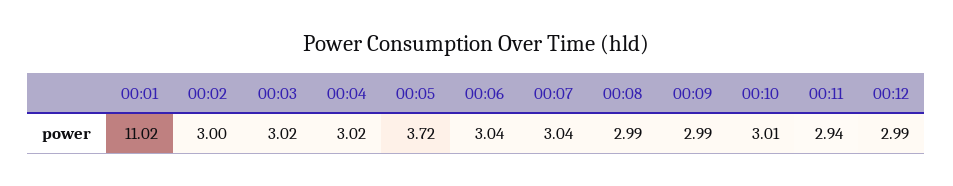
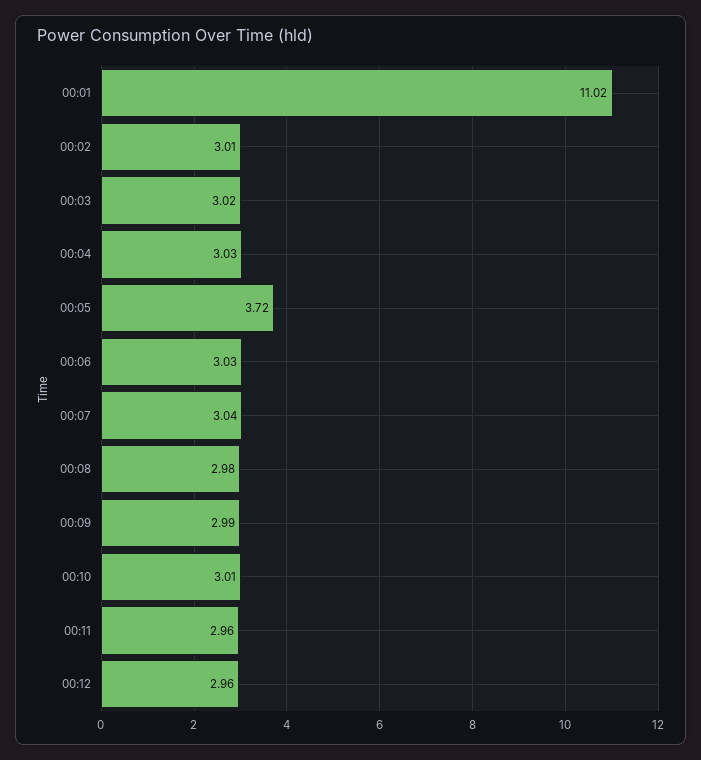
00:02: 3 -> 3.01
00:04: 3.02 -> 3.03
00:06: 3.04 -> 3.03
00:08: 2.99 -> 2.98
00:11: 2.94 -> 2.96
00:12: 2.99 -> 2.96

